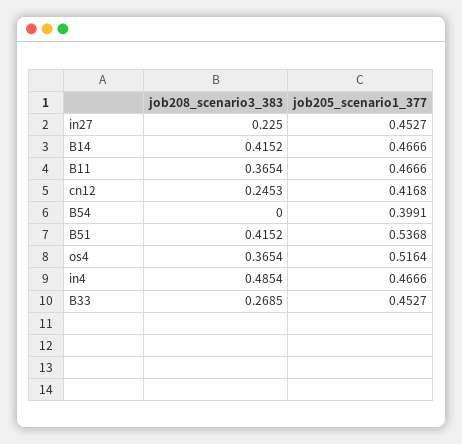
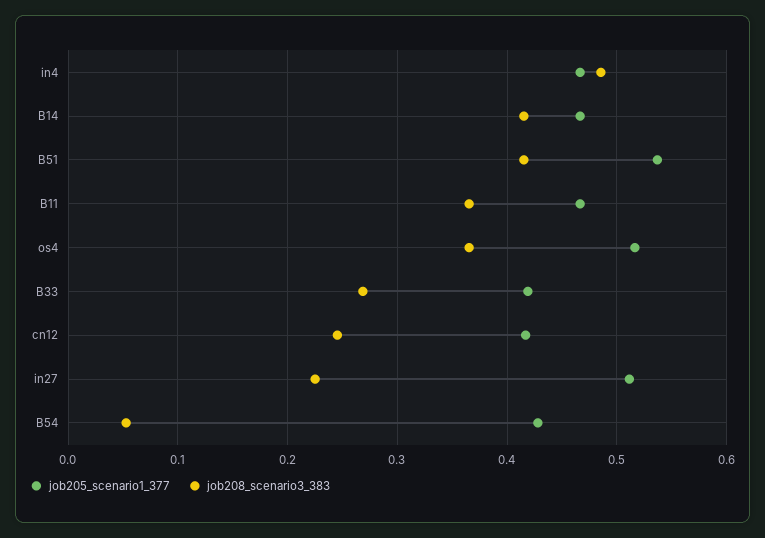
job205_scenario1_377, in27: 0.4527 -> 0.51
job208_scenario3_383, B54: 0 -> 0.05
job205_scenario1_377, B54: 0.3991 -> 0.43
job205_scenario1_377, B33: 0.4527 -> 0.42

